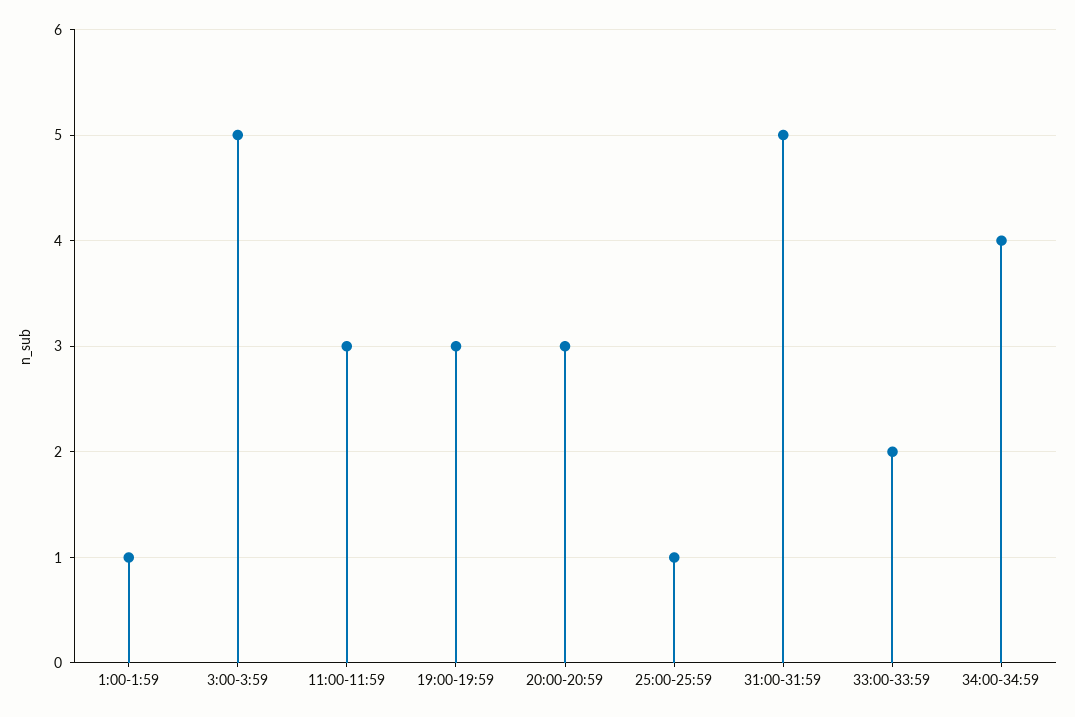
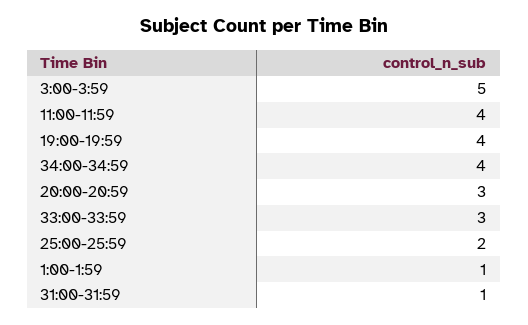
11:00-11:59: 3 -> 4
19:00-19:59: 3 -> 4
25:00-25:59: 1 -> 2
31:00-31:59: 5 -> 1
33:00-33:59: 2 -> 3

